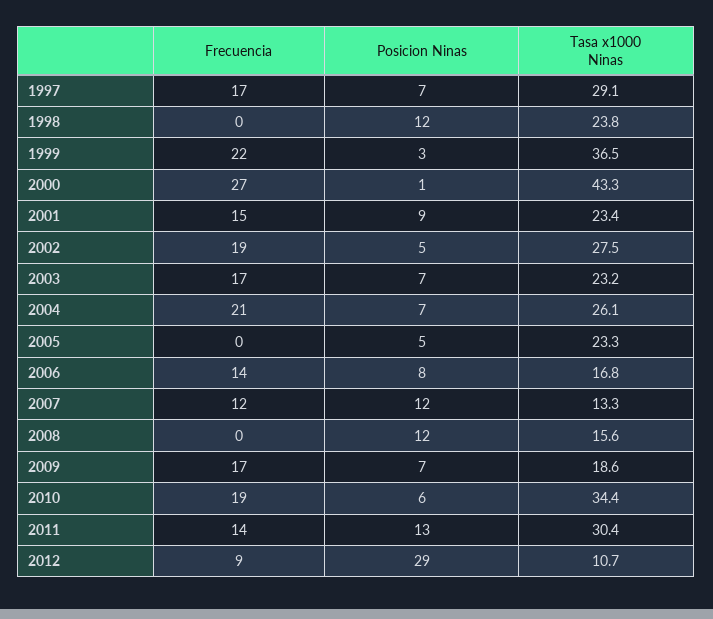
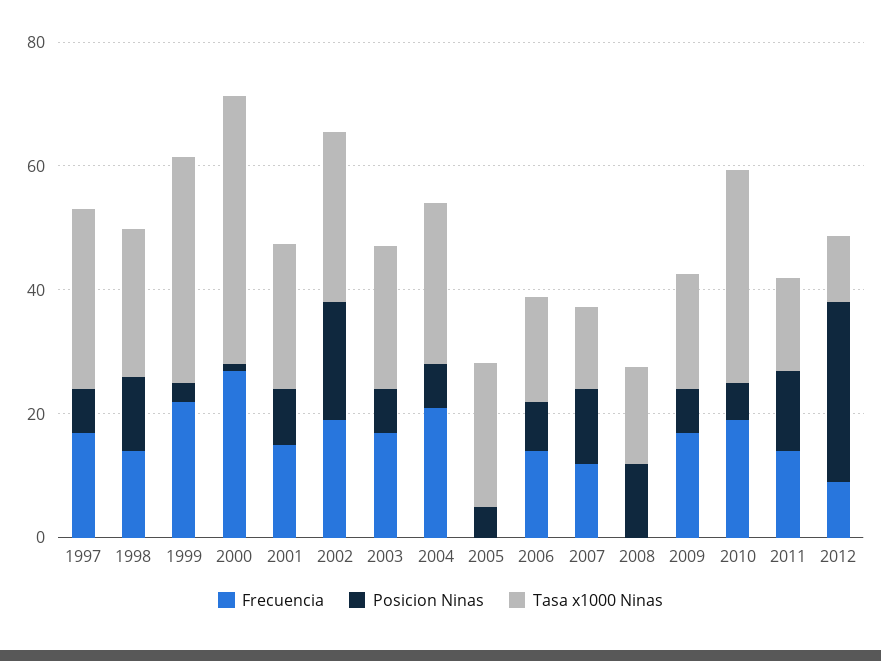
Frecuencia, 1998: 0 -> 15
Posicion Ninas, 2002: 5 -> 20
Tasa x1000 Ninas, 2011: 30.4 -> 15

